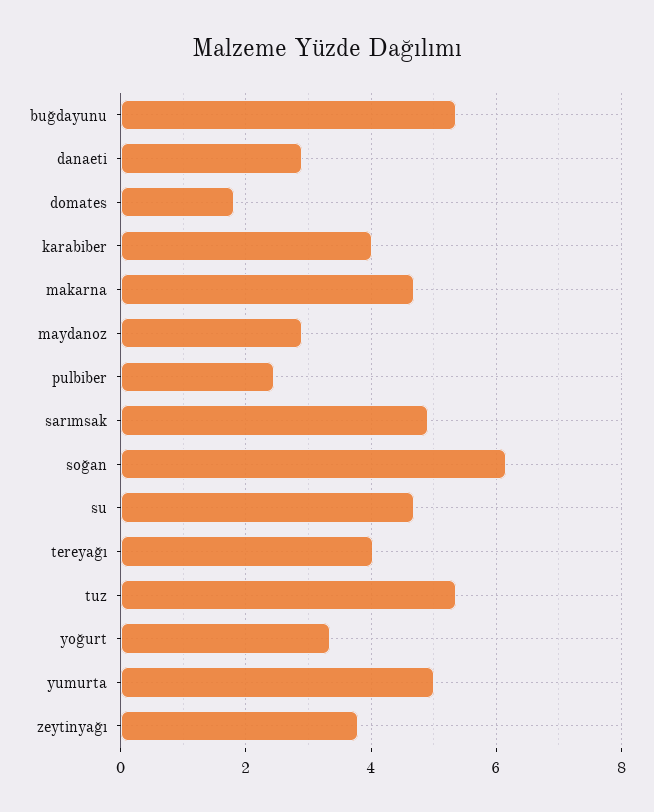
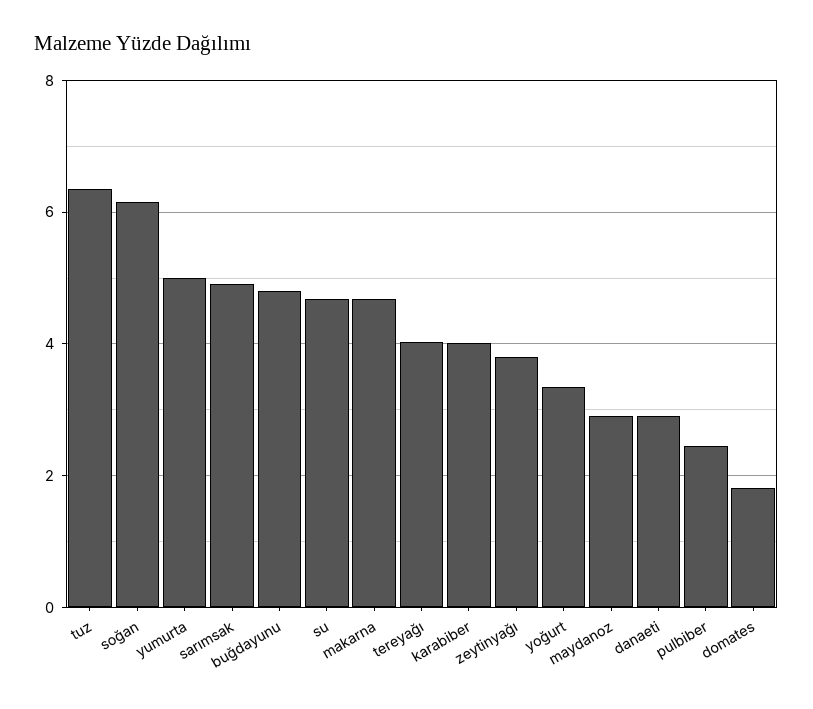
buğdayunu: 5.4 -> 4.8
tuz: 5.4 -> 6.4

